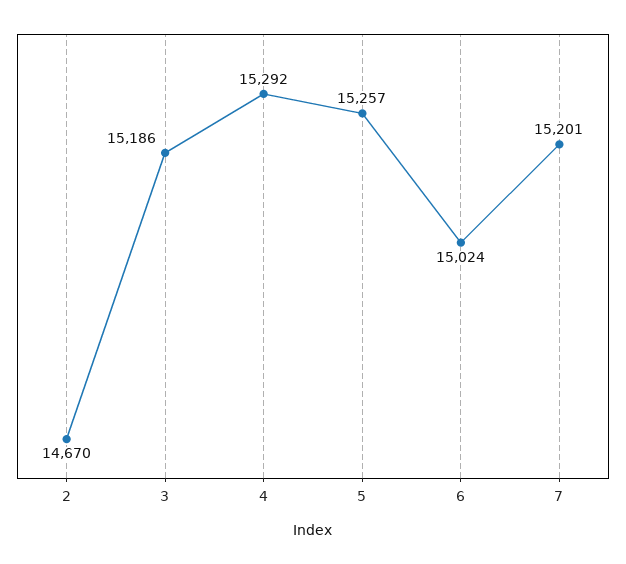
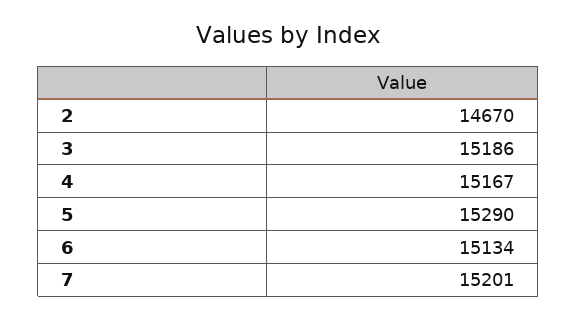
4: 15292 -> 15167
5: 15257 -> 15290
6: 15024 -> 15134

